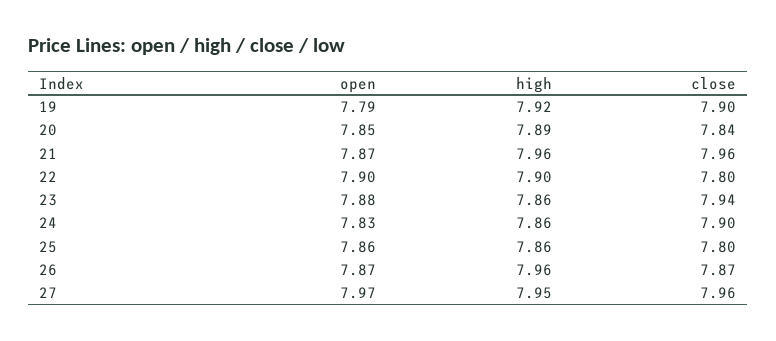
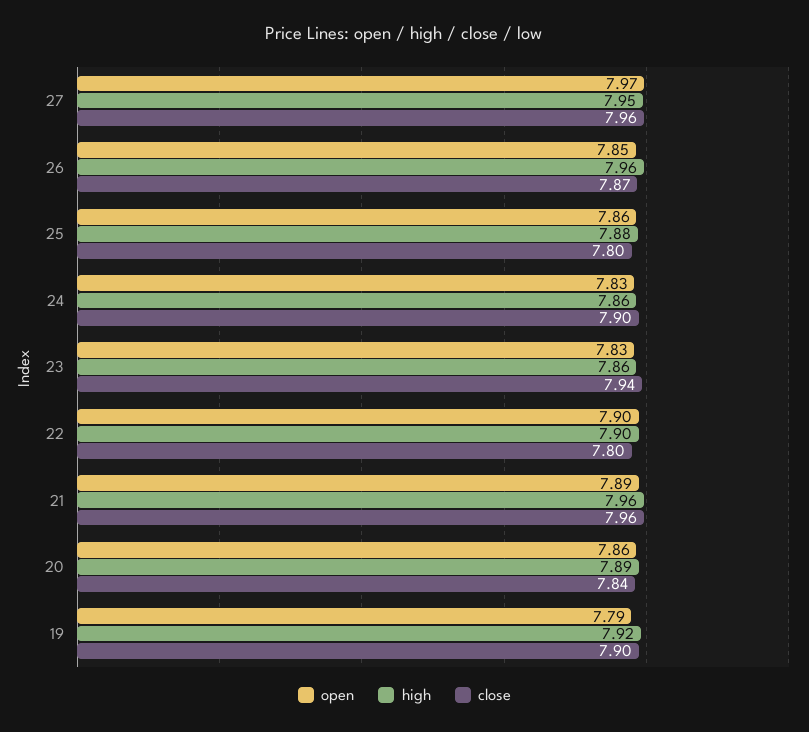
open, 20: 7.85 -> 7.86
open, 21: 7.87 -> 7.89
open, 23: 7.88 -> 7.83
high, 25: 7.86 -> 7.88
open, 26: 7.87 -> 7.85

